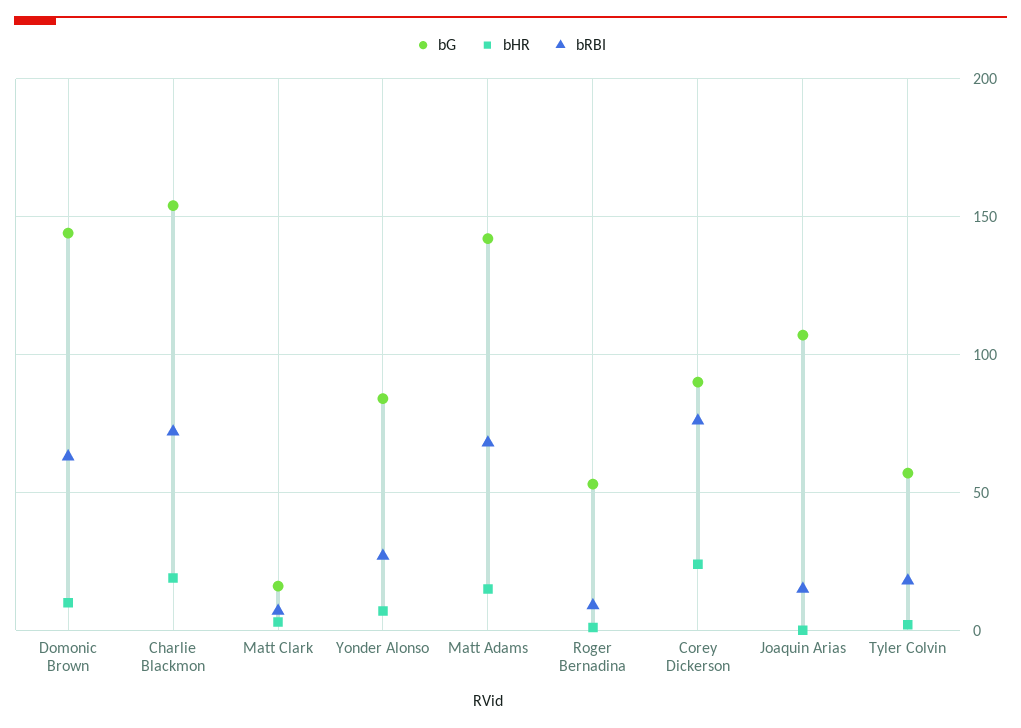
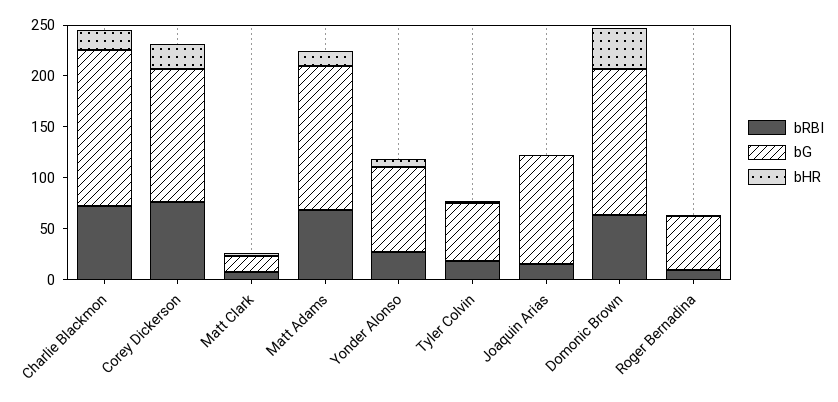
bHR, Domonic Brown: 10 -> 40
bG, Corey Dickerson: 90 -> 130

